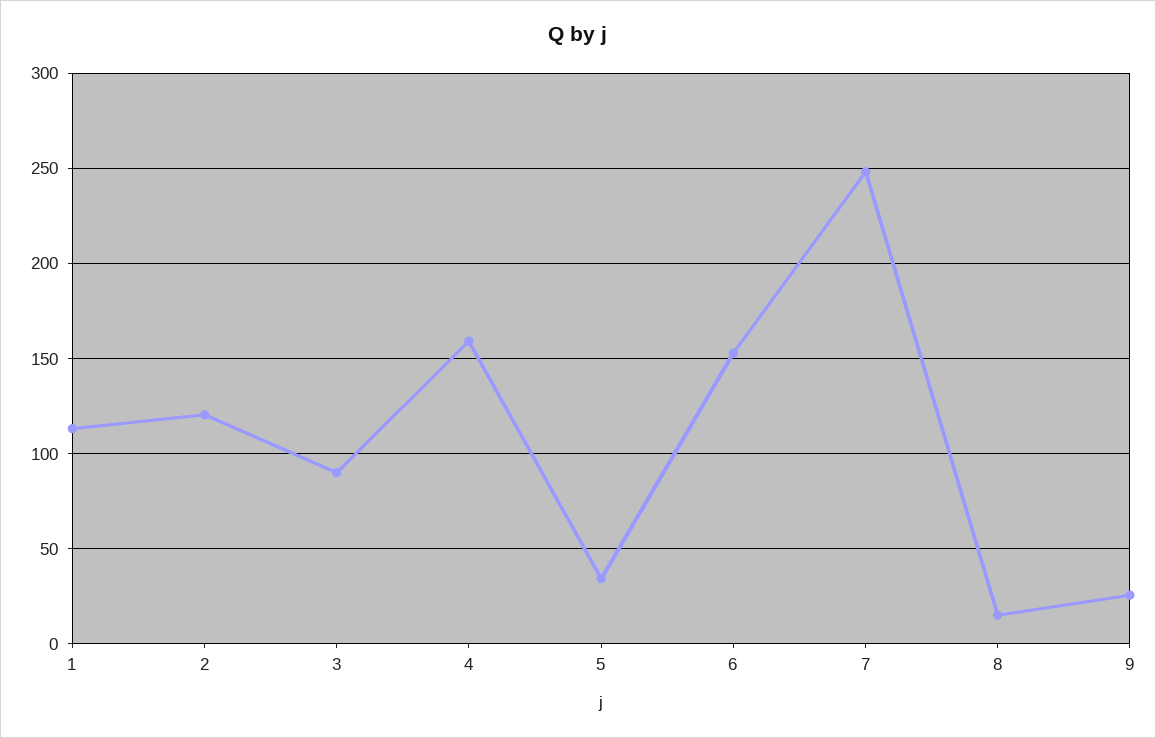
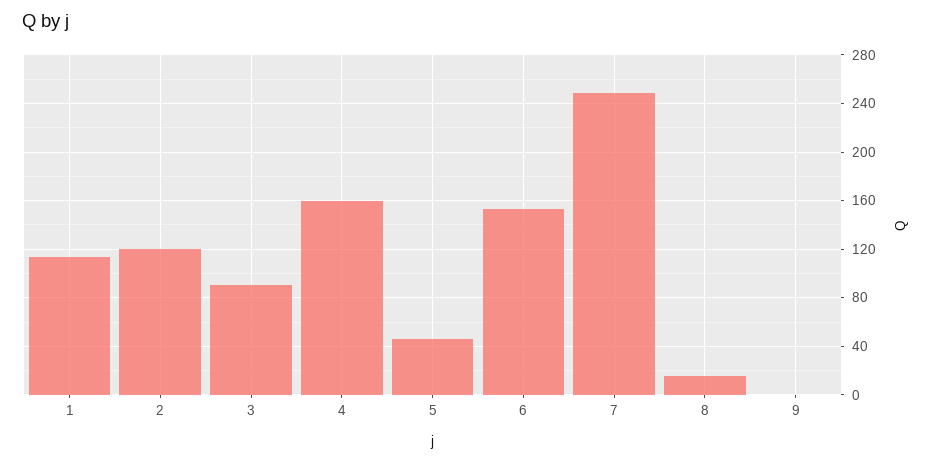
5: 35 -> 45
9: 25 -> 0

